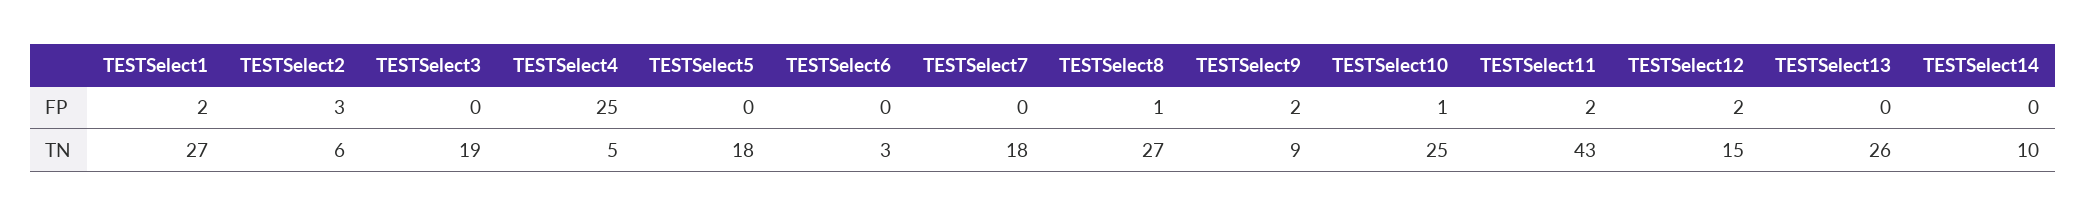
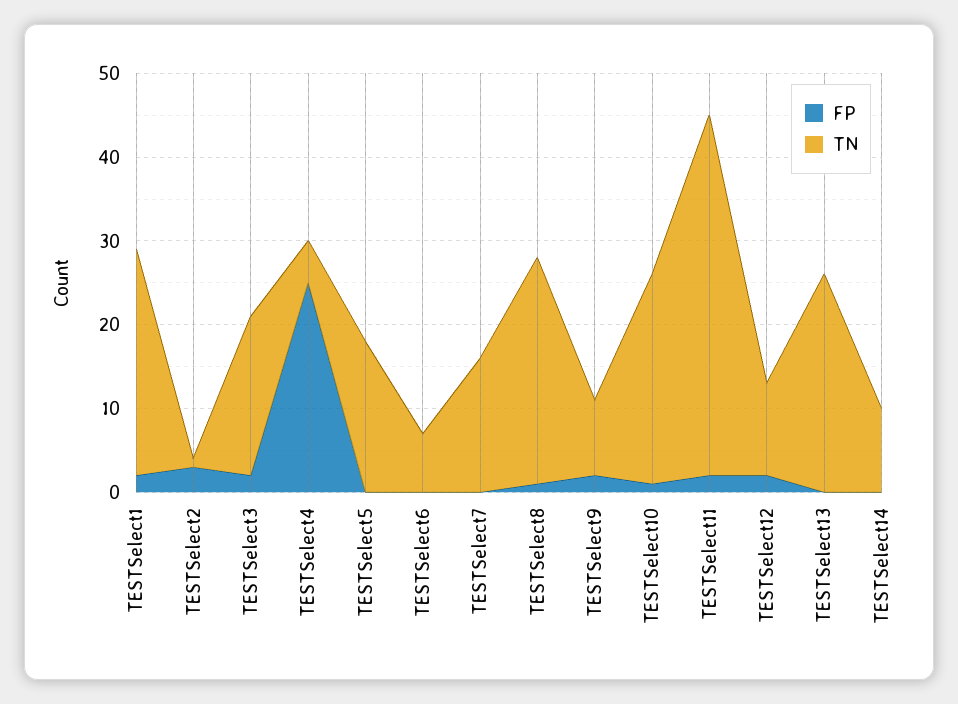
FP, TESTSelect3: 0 -> 2
TN, TESTSelect2: 6 -> 1
TN, TESTSelect6: 3 -> 7
TN, TESTSelect7: 18 -> 16
TN, TESTSelect12: 15 -> 11

